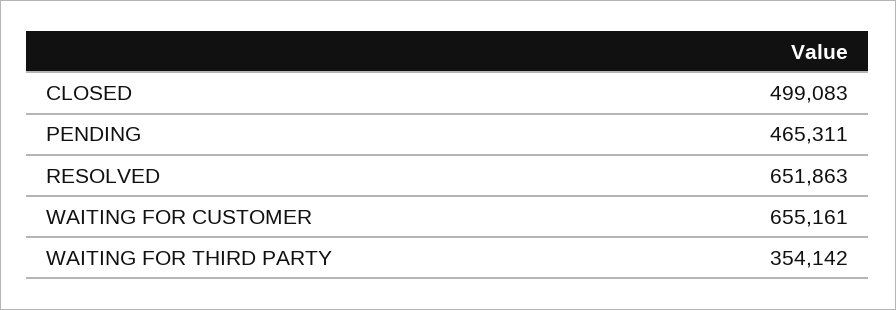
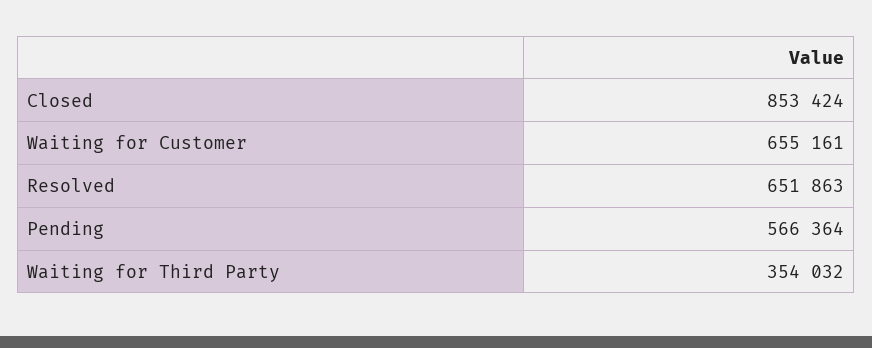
CLOSED: 499083 -> 853424
PENDING: 465311 -> 566364
WAITING FOR THIRD PARTY: 354142 -> 354032

